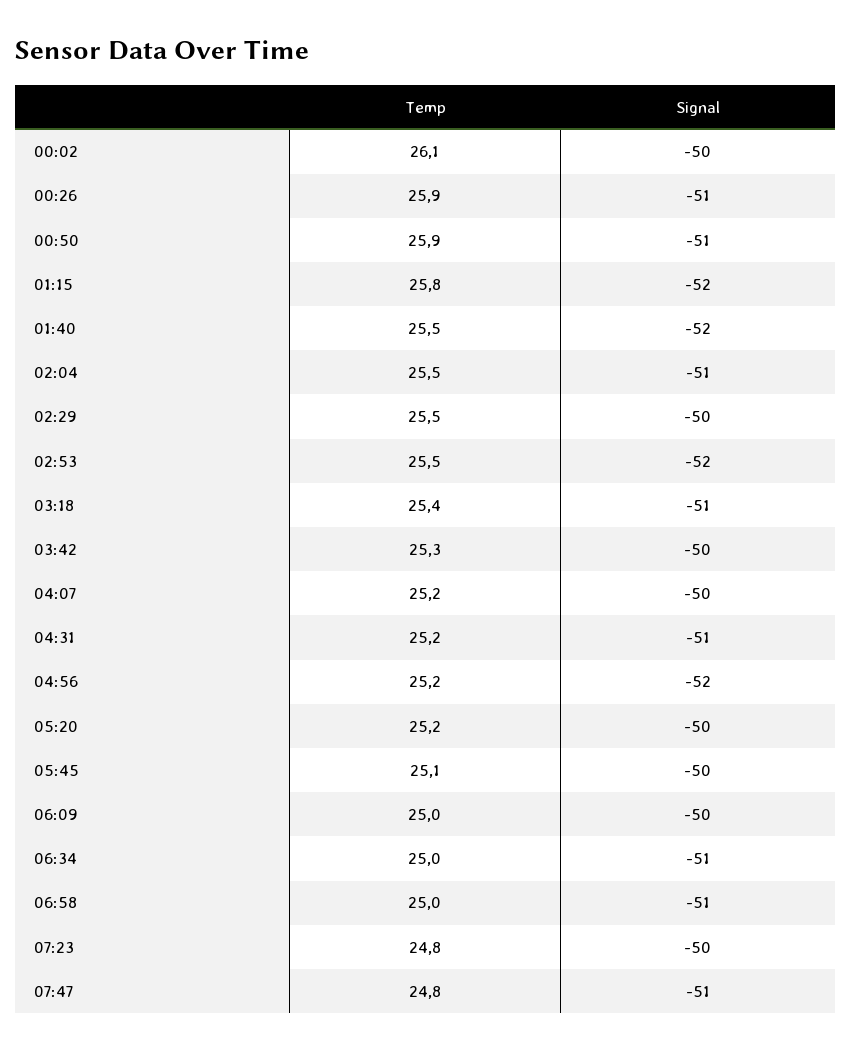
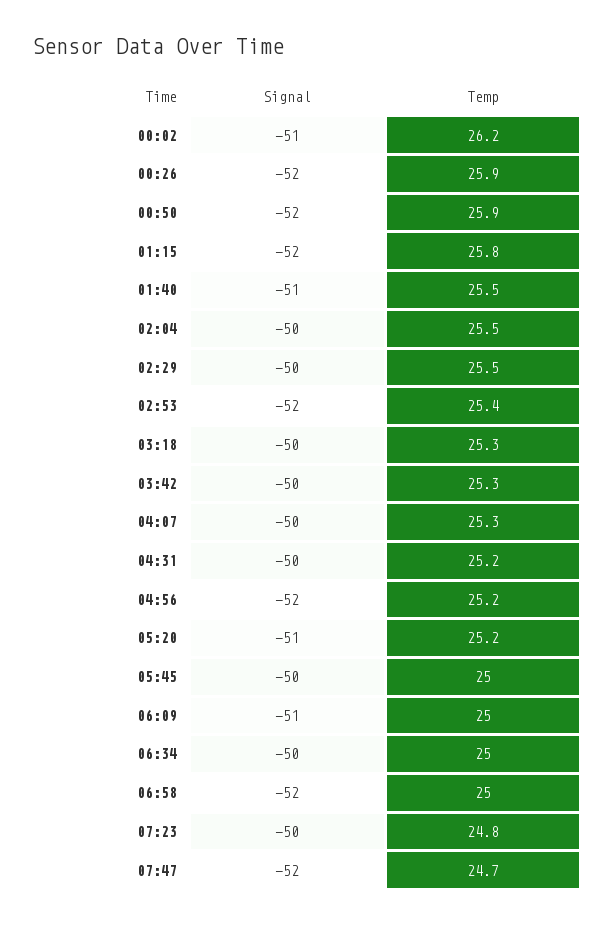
Temp, 00:02: 26.1 -> 26.2
Signal, 00:02: -50 -> -51
Signal, 00:26: -51 -> -52
Signal, 00:50: -51 -> -52
Signal, 01:40: -52 -> -51
Signal, 02:04: -51 -> -50
Temp, 02:53: 25.5 -> 25.4
Temp, 03:18: 25.4 -> 25.3
Signal, 03:18: -51 -> -50
Temp, 04:07: 25.2 -> 25.3
Signal, 04:31: -51 -> -50
Signal, 05:20: -50 -> -51
Temp, 05:45: 25.1 -> 25
Signal, 06:09: -50 -> -51
Signal, 06:34: -51 -> -50
Signal, 06:58: -51 -> -52
Temp, 07:47: 24.8 -> 24.7
Signal, 07:47: -51 -> -52

